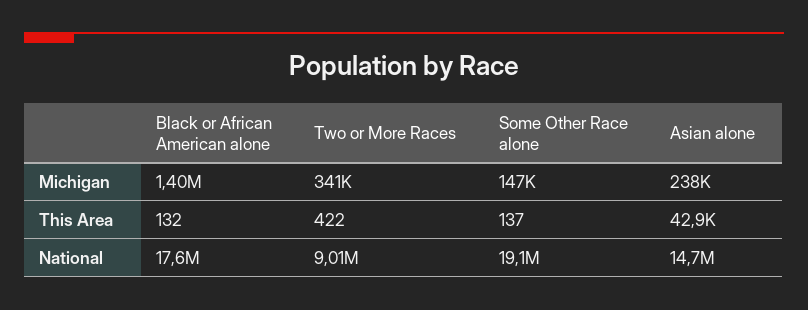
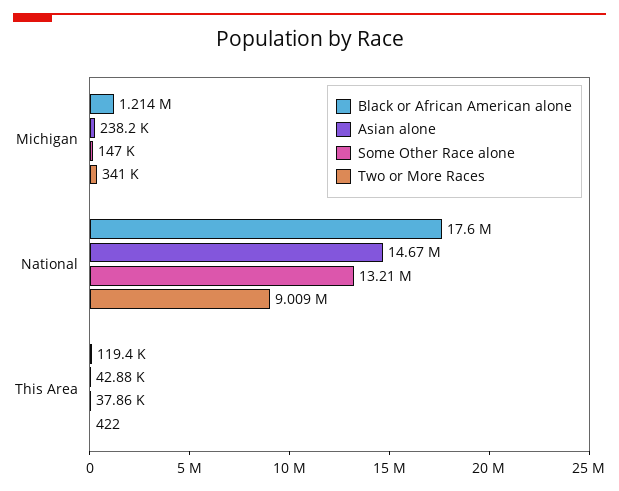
Black or African American alone, Michigan: 1400000 -> 1214000
Black or African American alone, This Area: 132 -> 119400
Some Other Race alone, This Area: 137 -> 37860
Some Other Race alone, National: 19100000 -> 13210000

